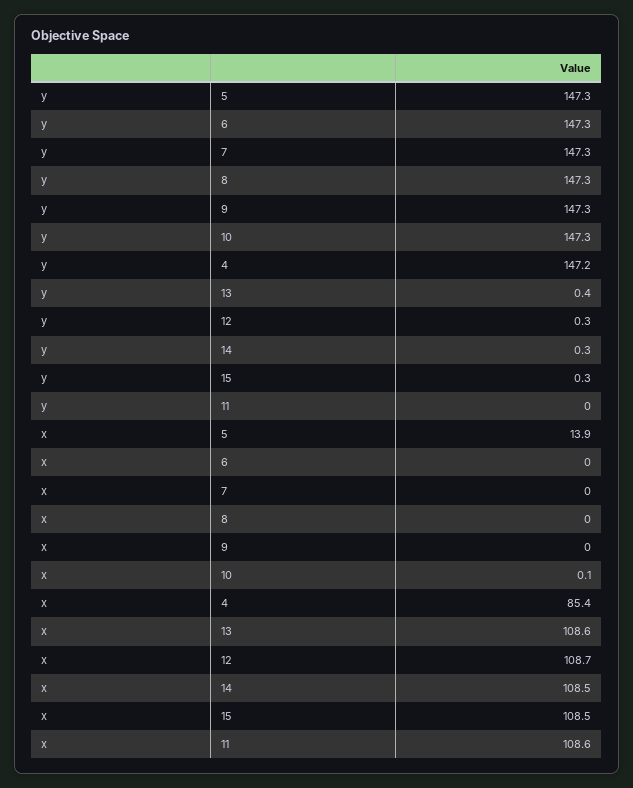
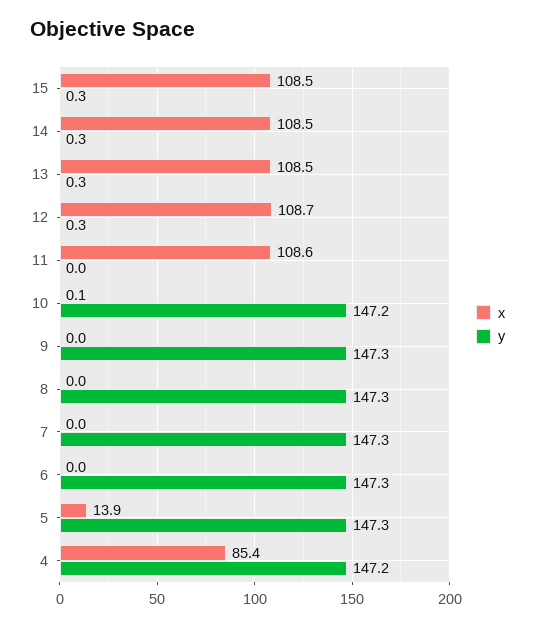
y, 10: 147.3 -> 147.2
y, 13: 0.4 -> 0.3
x, 13: 108.6 -> 108.5

